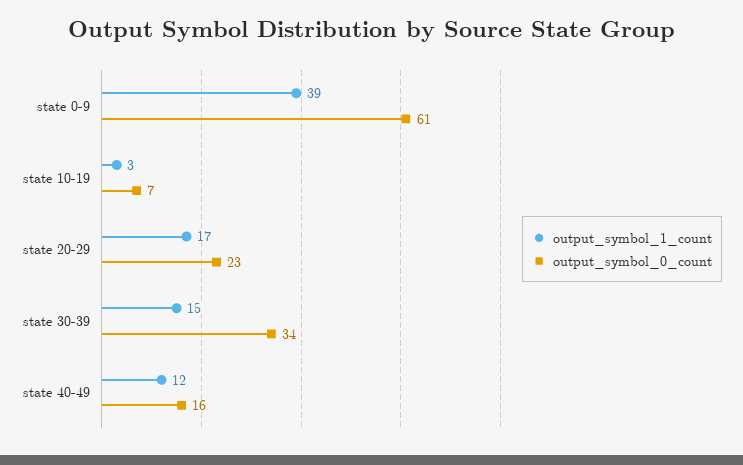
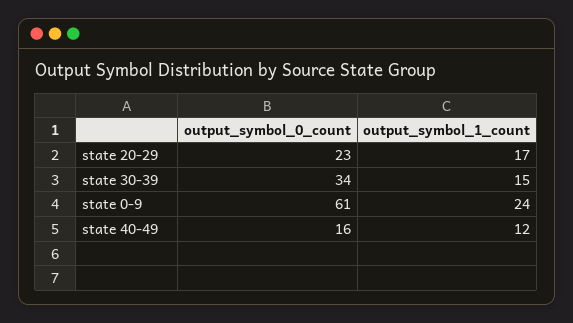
output_symbol_1_count, state 0-9: 39 -> 24
output_symbol_1_count, state 10-19: 3 -> none
output_symbol_0_count, state 10-19: 7 -> none

